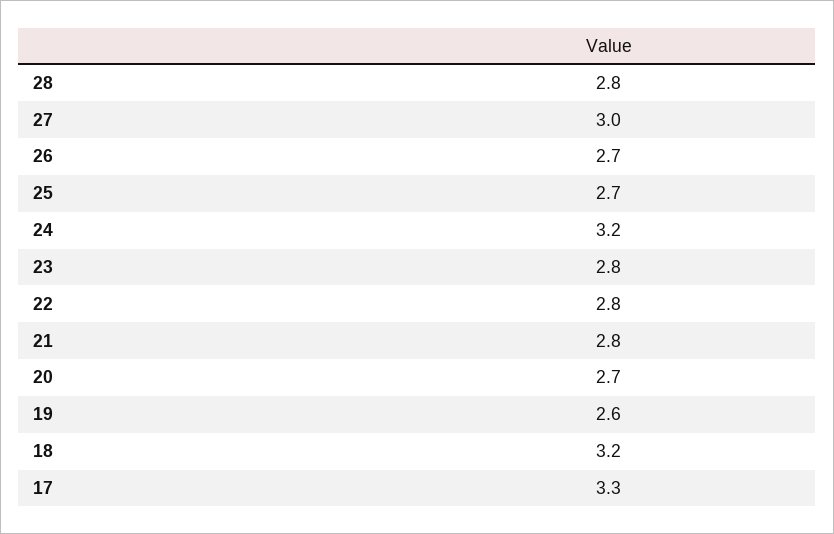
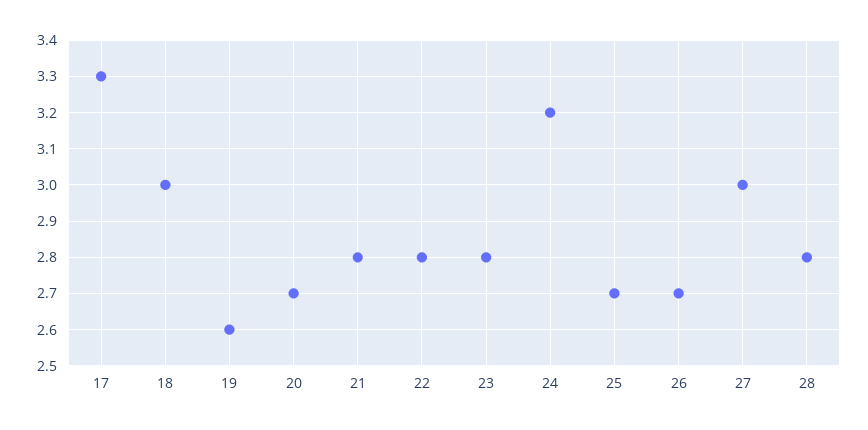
18: 3.2 -> 3

